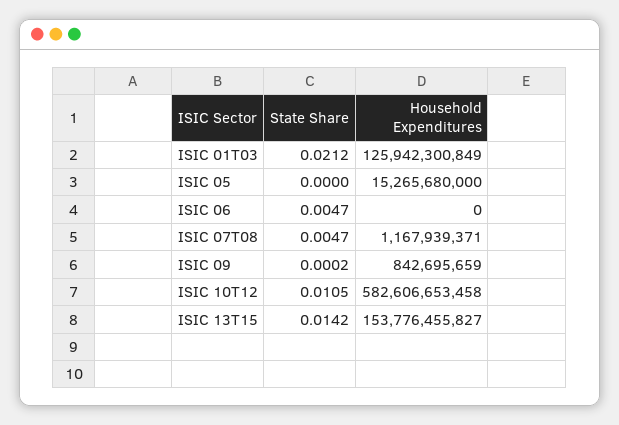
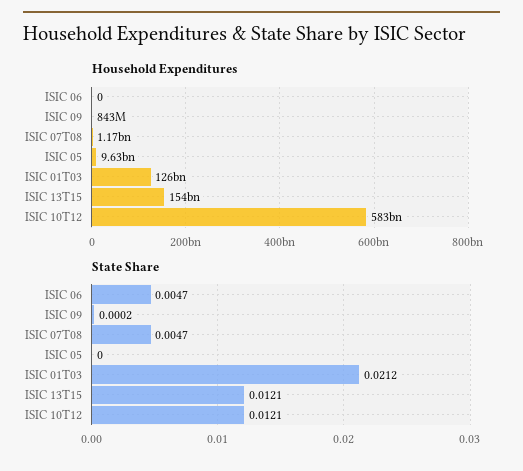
Household Expenditures, ISIC 05: 15265680000 -> 9630000000
State Share, ISIC 10T12: 0.0105 -> 0.0121
State Share, ISIC 13T15: 0.0142 -> 0.0121

